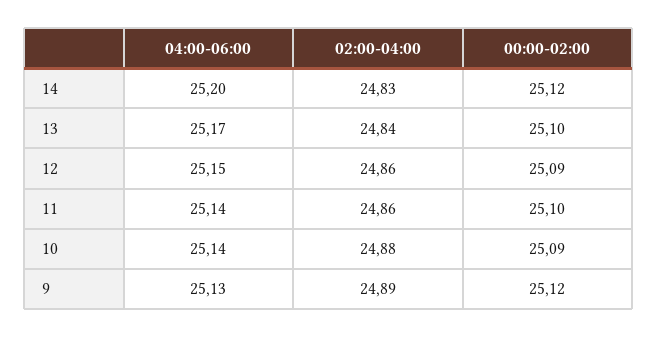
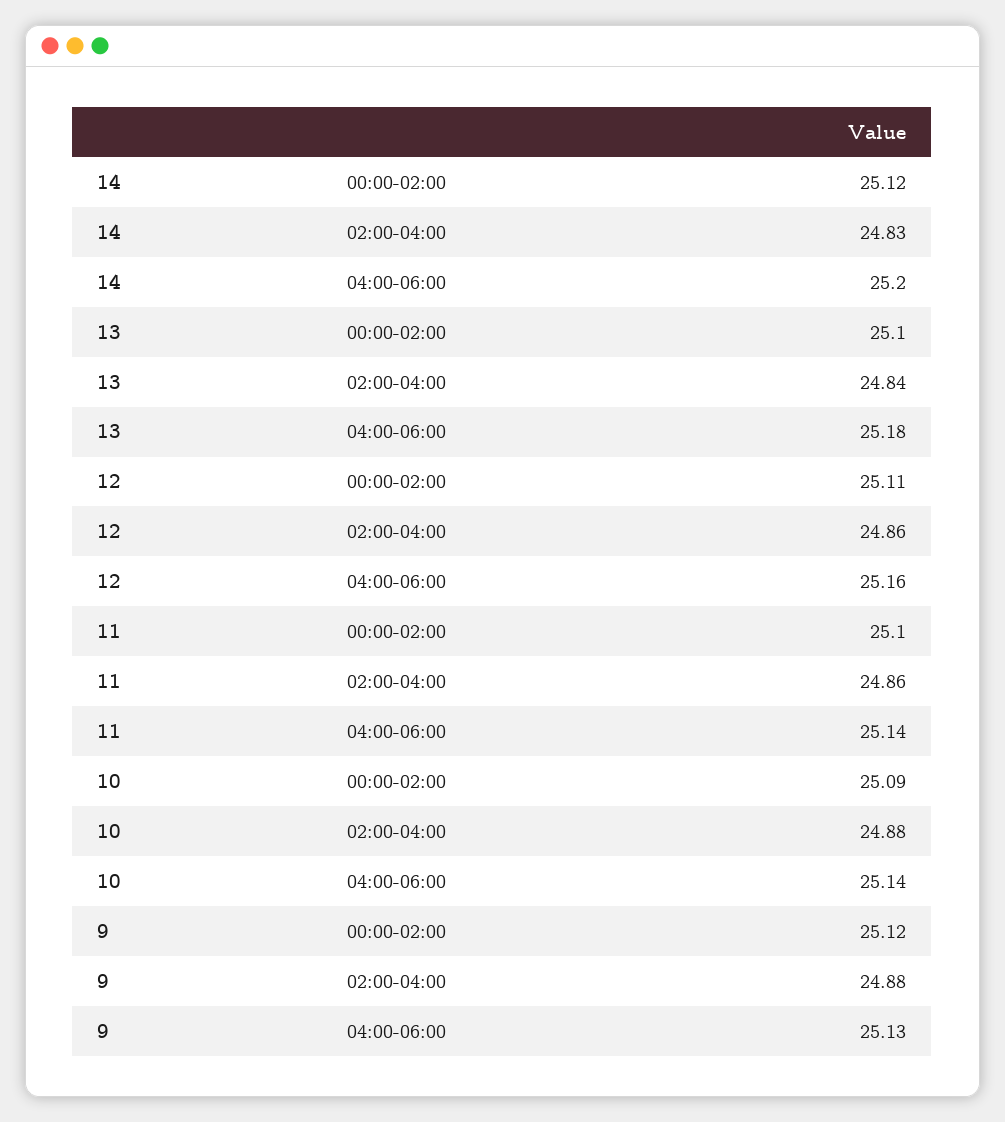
04:00-06:00, 13: 25.17 -> 25.18
04:00-06:00, 12: 25.15 -> 25.16
00:00-02:00, 12: 25.09 -> 25.11
02:00-04:00, 9: 24.89 -> 24.88

